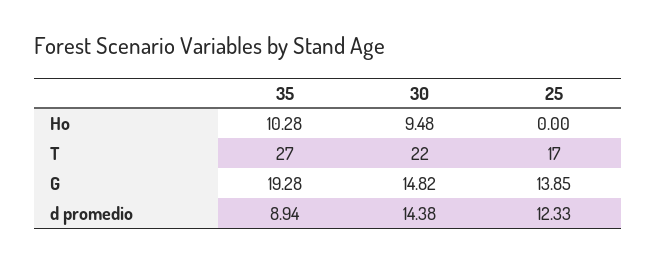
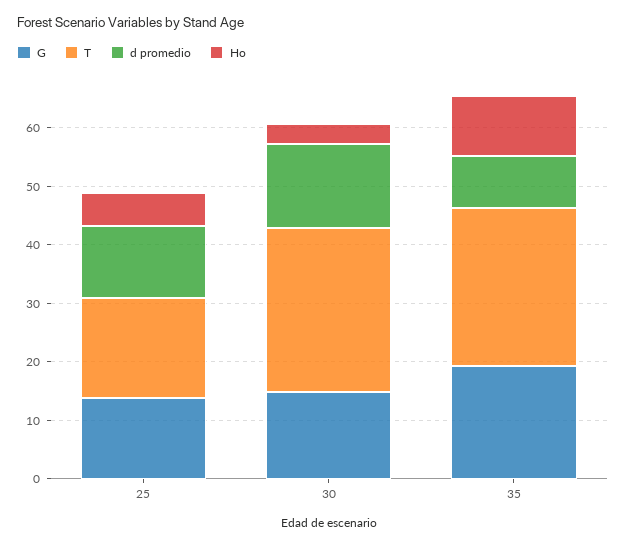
Ho, 30: 9.48 -> 4
Ho, 25: 0 -> 6
T, 30: 22 -> 28

